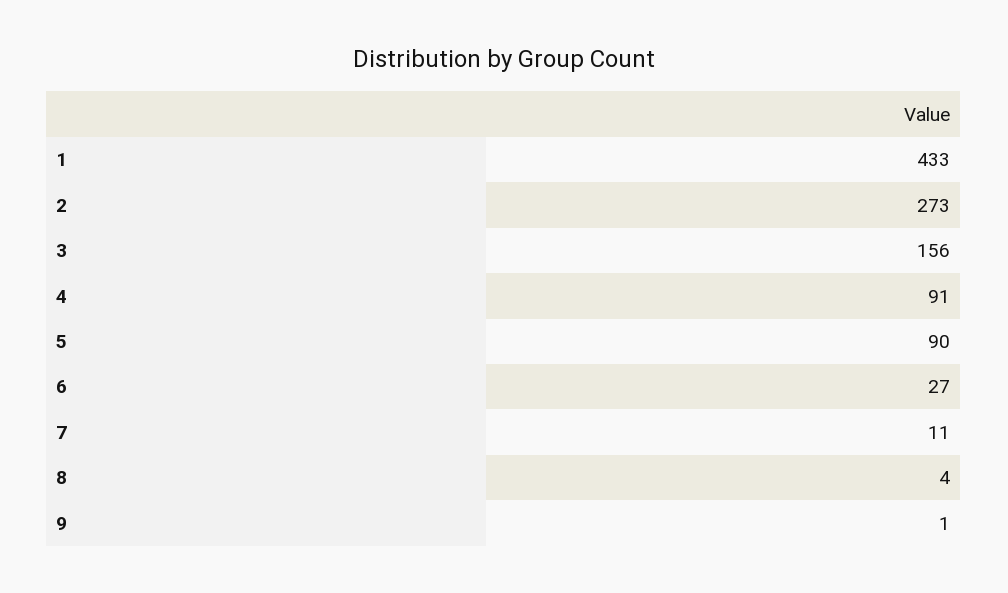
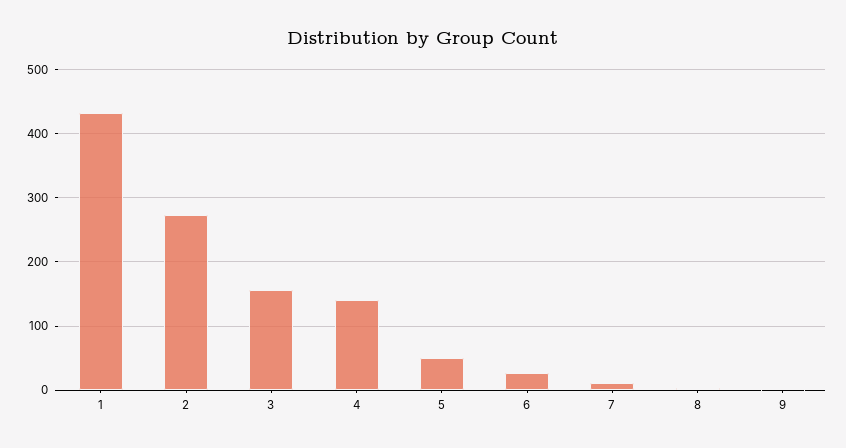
4: 91 -> 140
5: 90 -> 50

